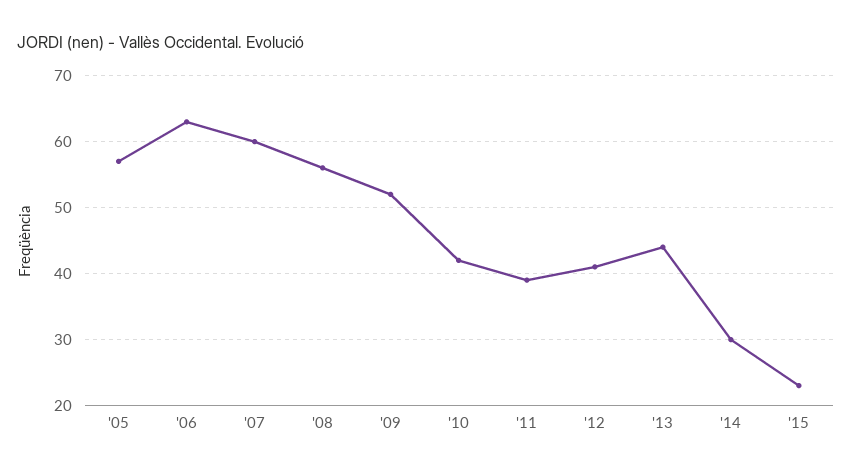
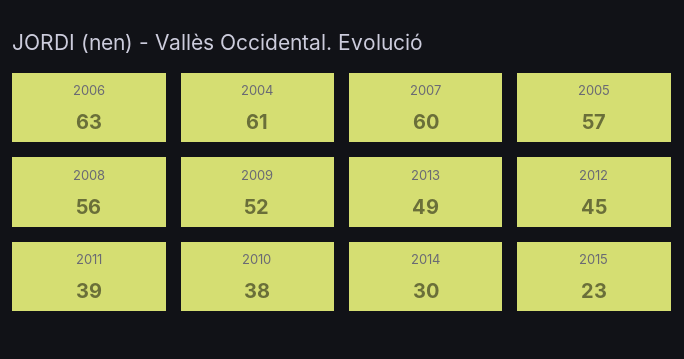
'10: 42 -> 38
'12: 41 -> 45
'13: 44 -> 49
2004: none -> 61

